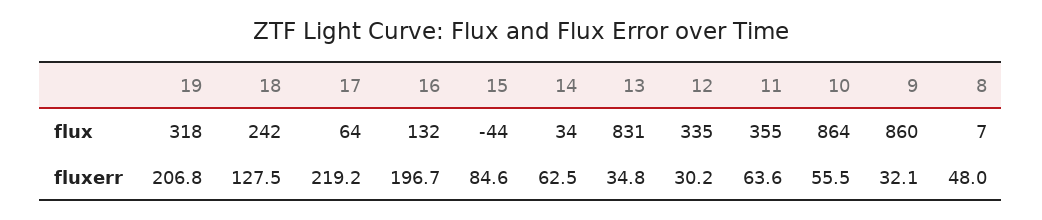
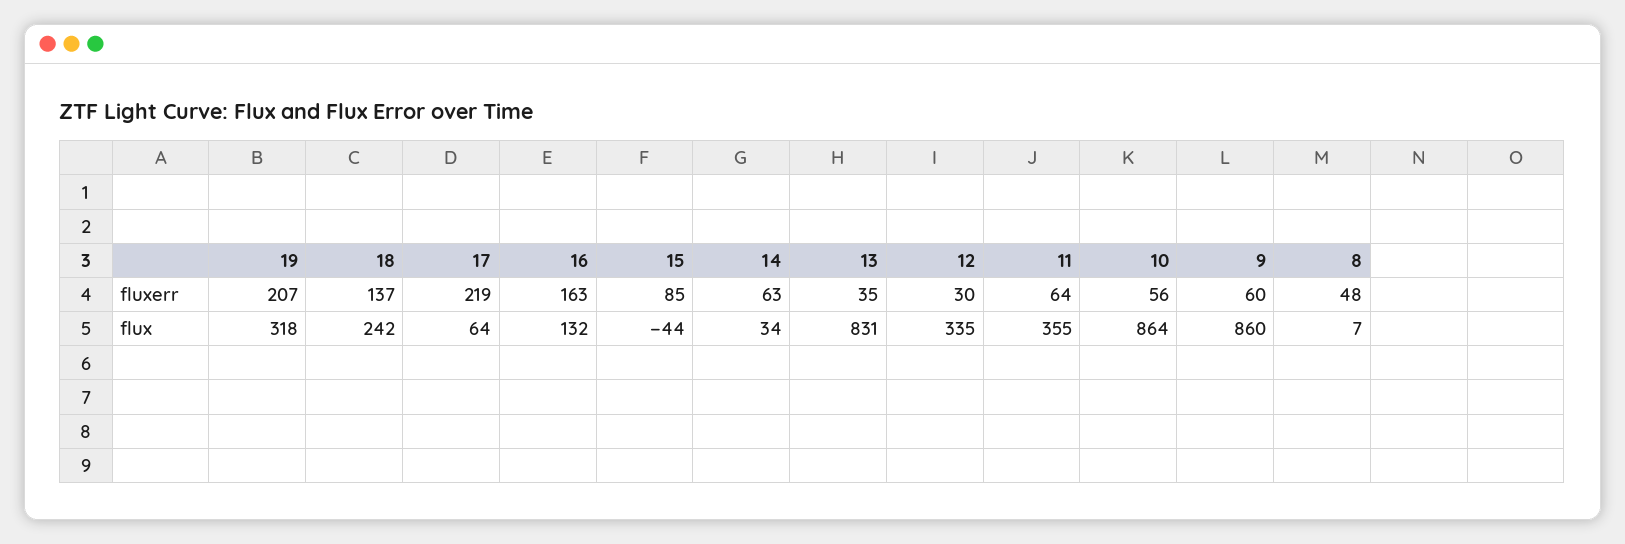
18, fluxerr: 127.5 -> 137
16, fluxerr: 196.7 -> 163
9, fluxerr: 32.1 -> 60

